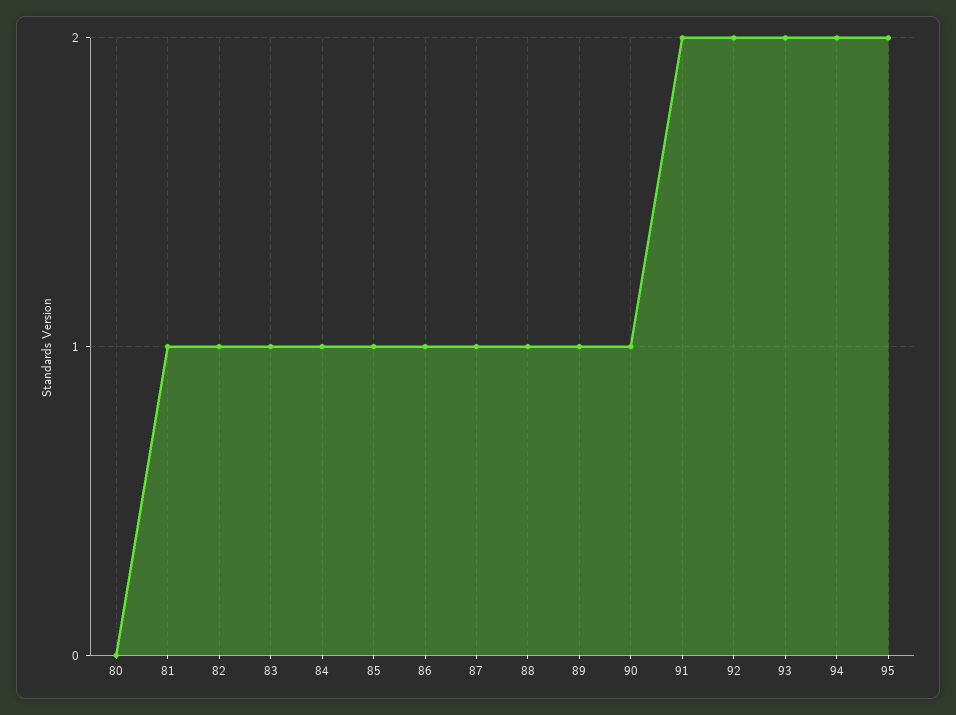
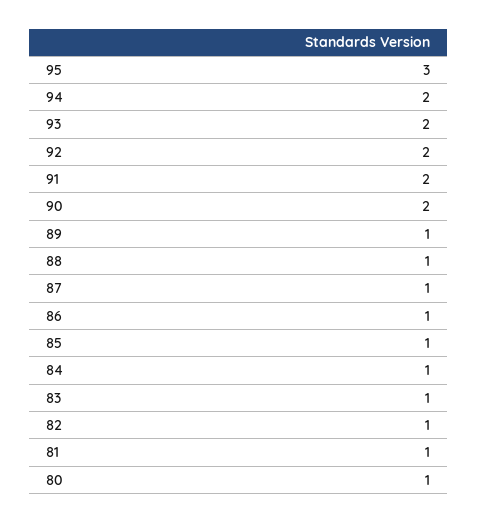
80: 0 -> 1
90: 1 -> 2
95: 2 -> 3

